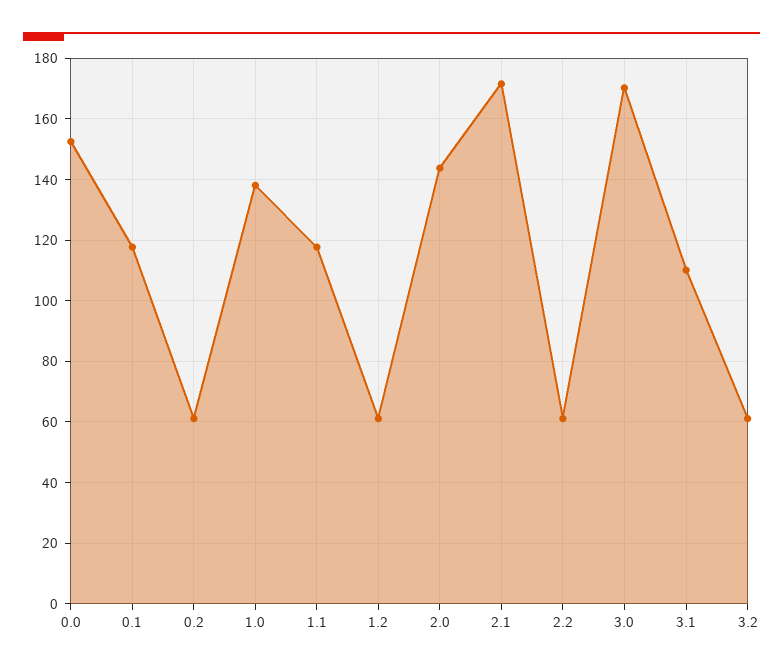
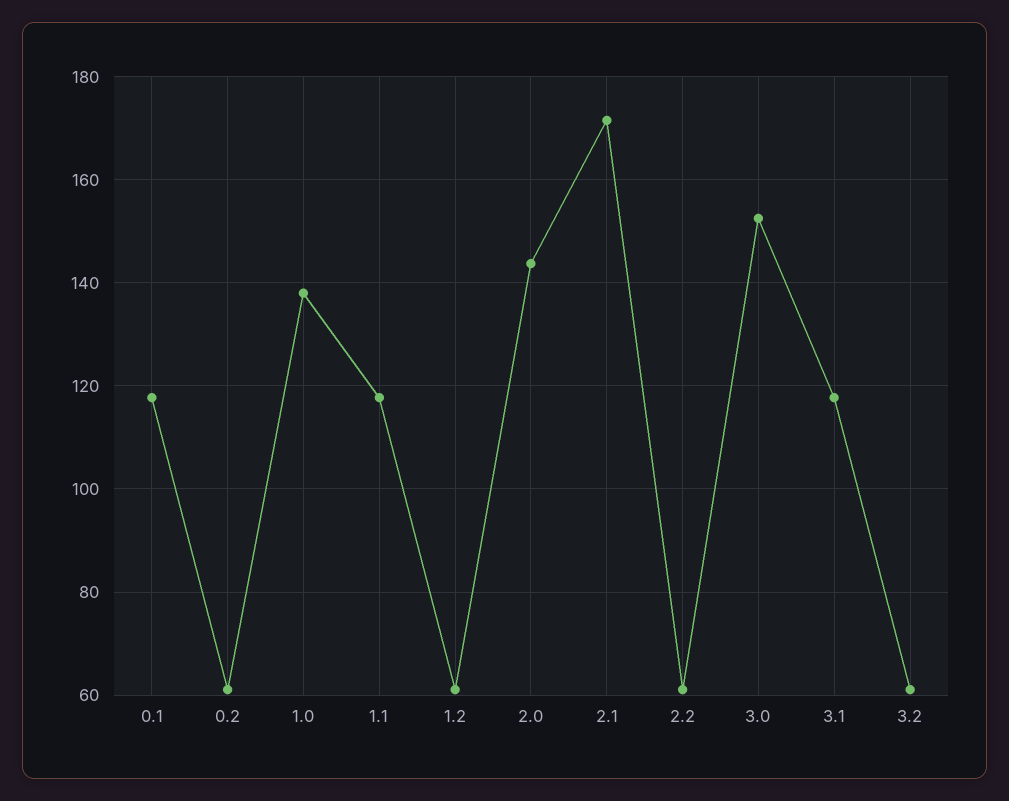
0.0: 152 -> none
3.0: 170 -> 152
3.1: 110 -> 118

